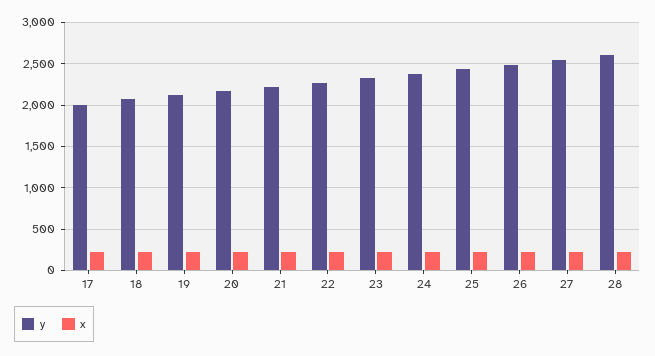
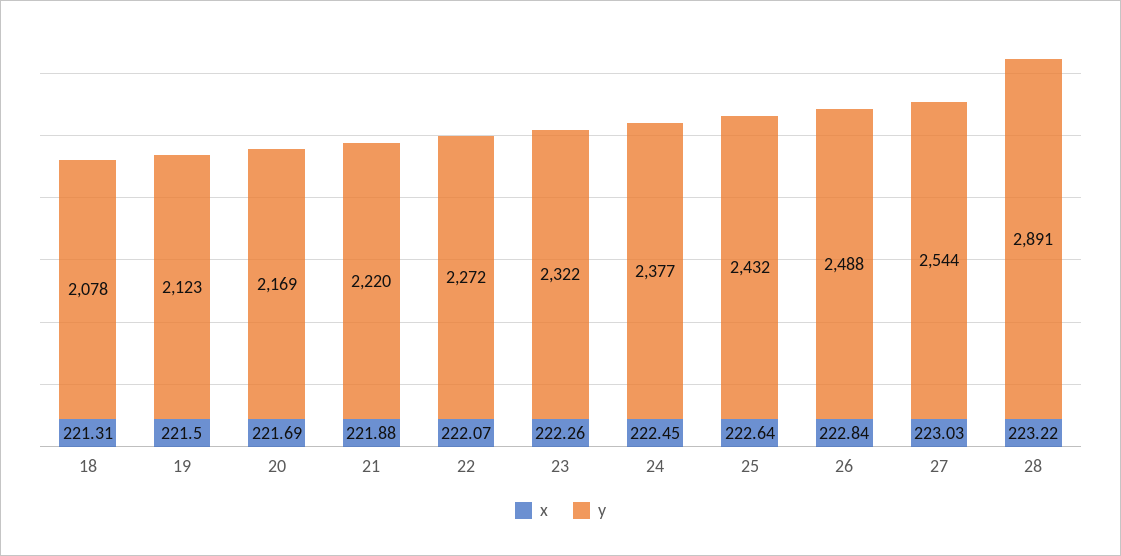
y, 17: 2000 -> none
x, 17: 200 -> none
y, 28: 2600 -> 2891

